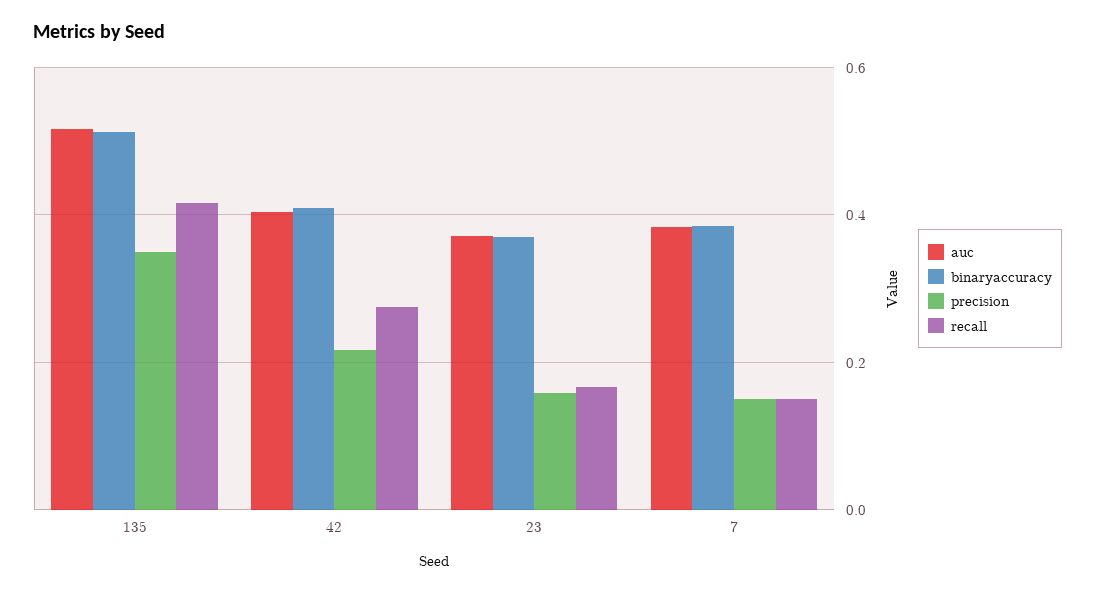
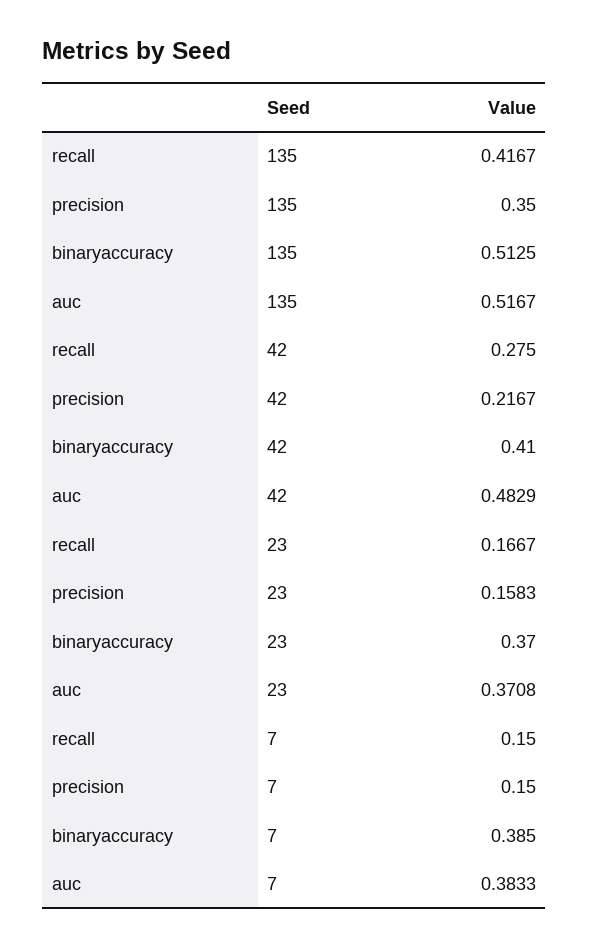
auc, 42: 0.4 -> 0.4829

